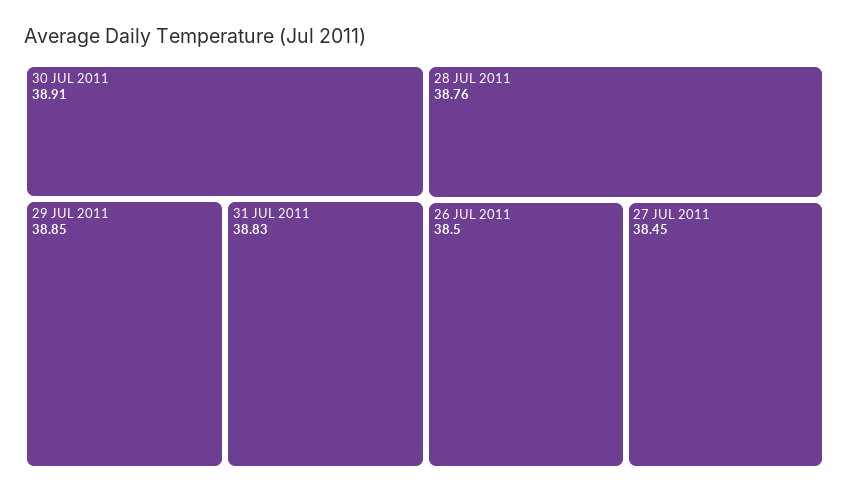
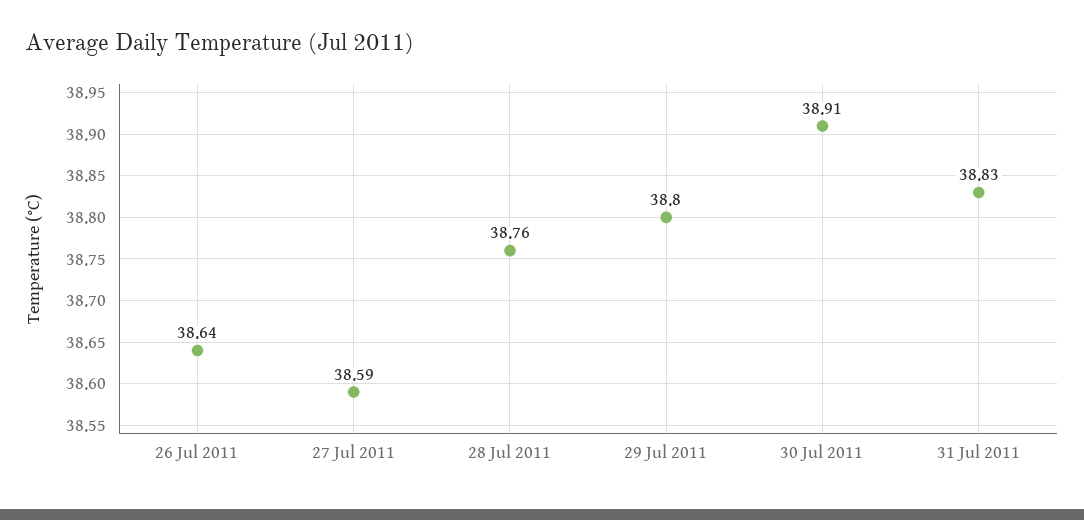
29 JUL 2011: 38.85 -> 38.8
26 JUL 2011: 38.5 -> 38.64
27 JUL 2011: 38.45 -> 38.59

